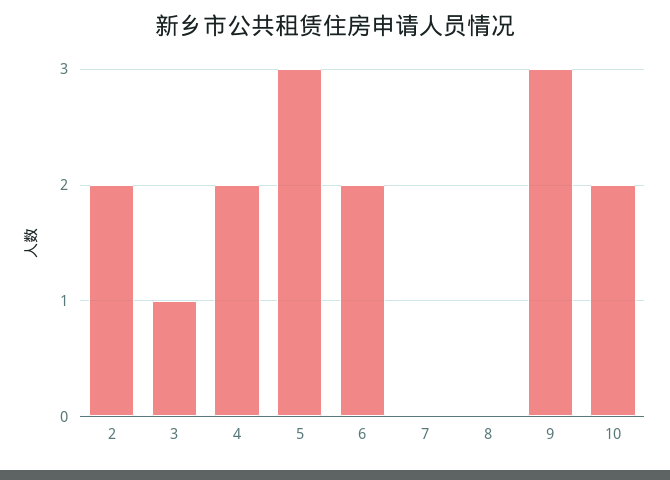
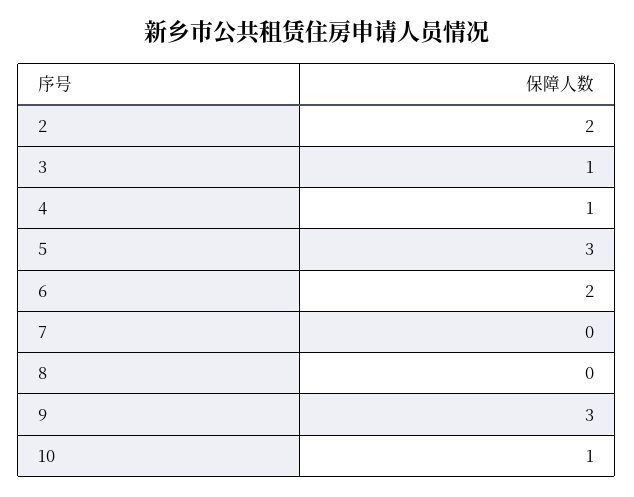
4: 2 -> 1
10: 2 -> 1

